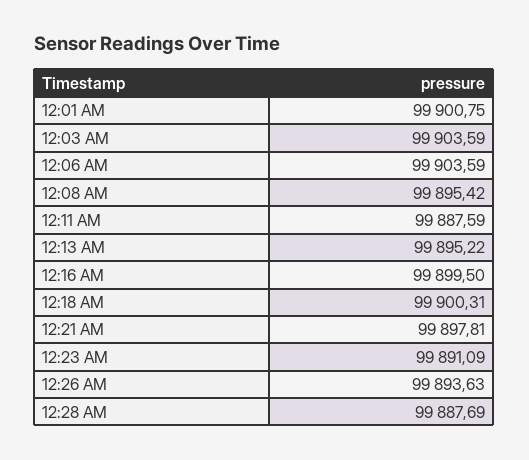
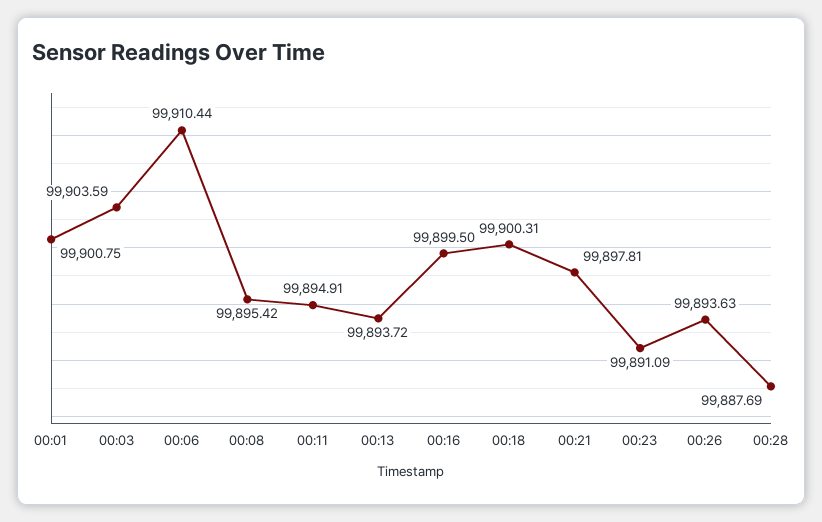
12:06 AM: 99903.59 -> 99910.44
12:11 AM: 99887.59 -> 99894.91
12:13 AM: 99895.22 -> 99893.72

